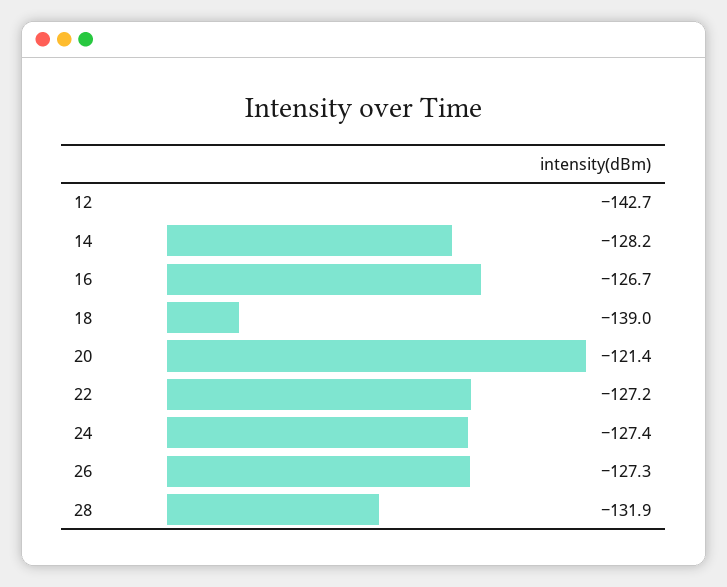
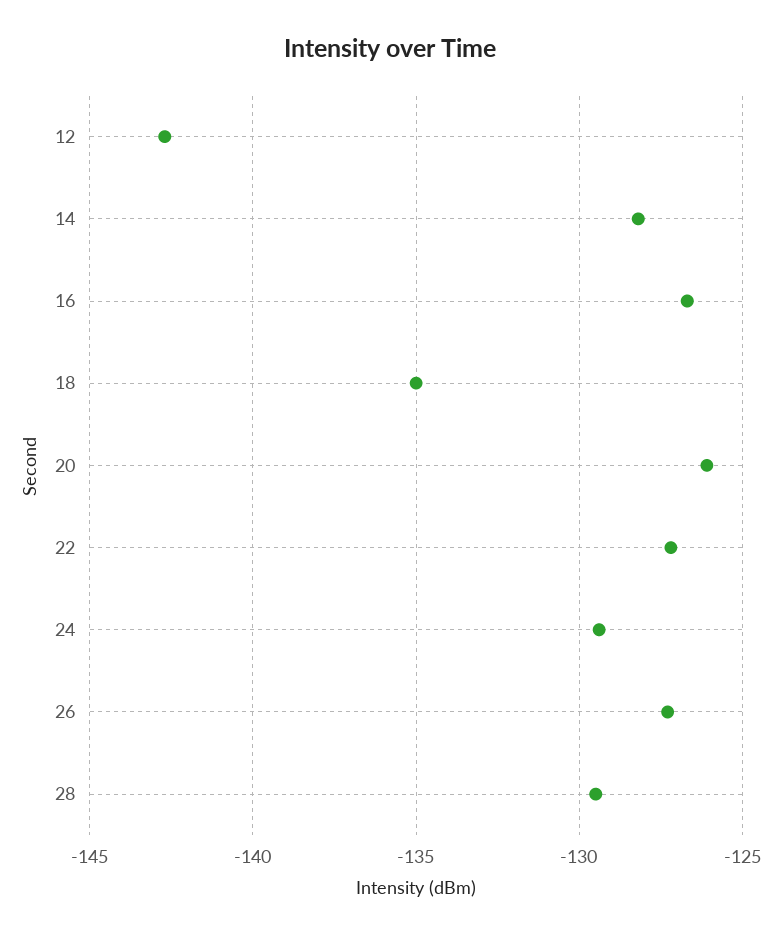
18: -139 -> -135
20: -121.4 -> -126
24: -127.4 -> -129.5
28: -131.9 -> -129.5

